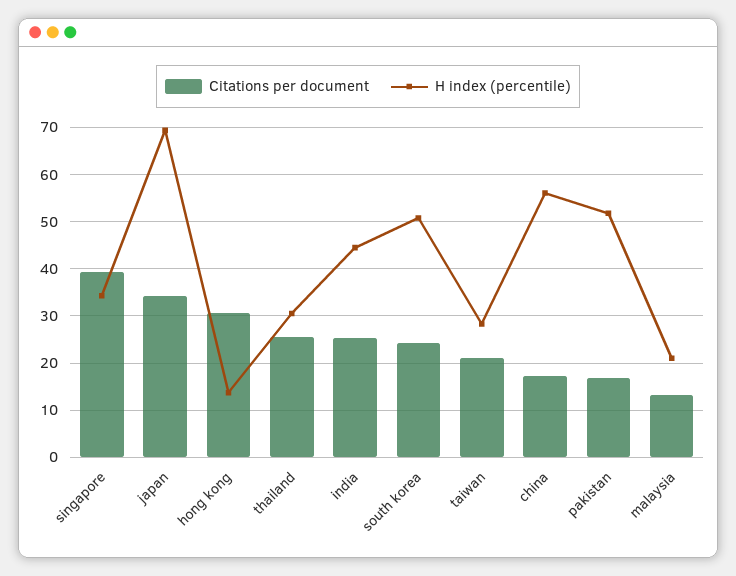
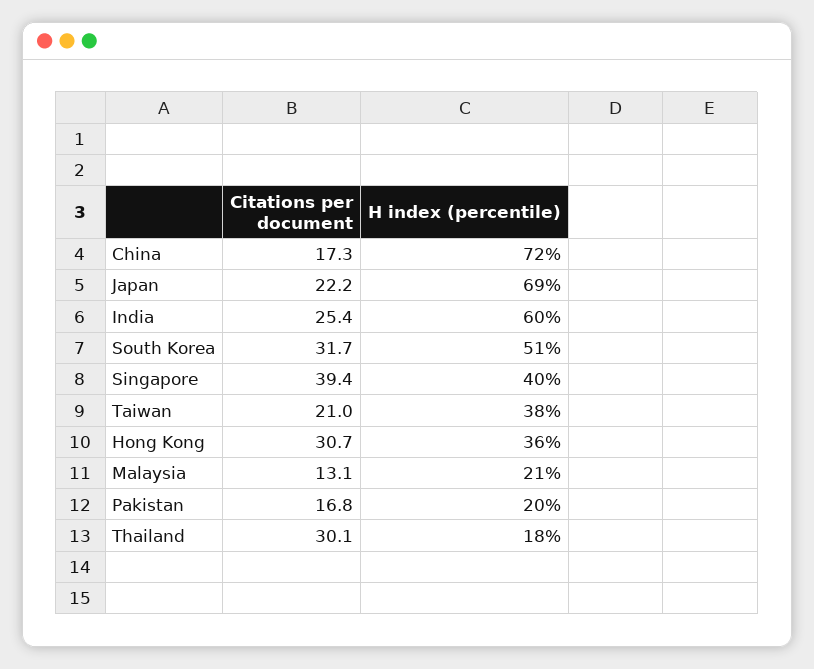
H index (percentile), singapore: 34 -> 40
Citations per document, japan: 34 -> 22.2
H index (percentile), hong kong: 14 -> 36
Citations per document, thailand: 26 -> 30.1
H index (percentile), thailand: 30 -> 18
H index (percentile), india: 44 -> 60
Citations per document, south korea: 24 -> 31.7
H index (percentile), taiwan: 28 -> 38
H index (percentile), china: 56 -> 72
H index (percentile), pakistan: 52 -> 20

